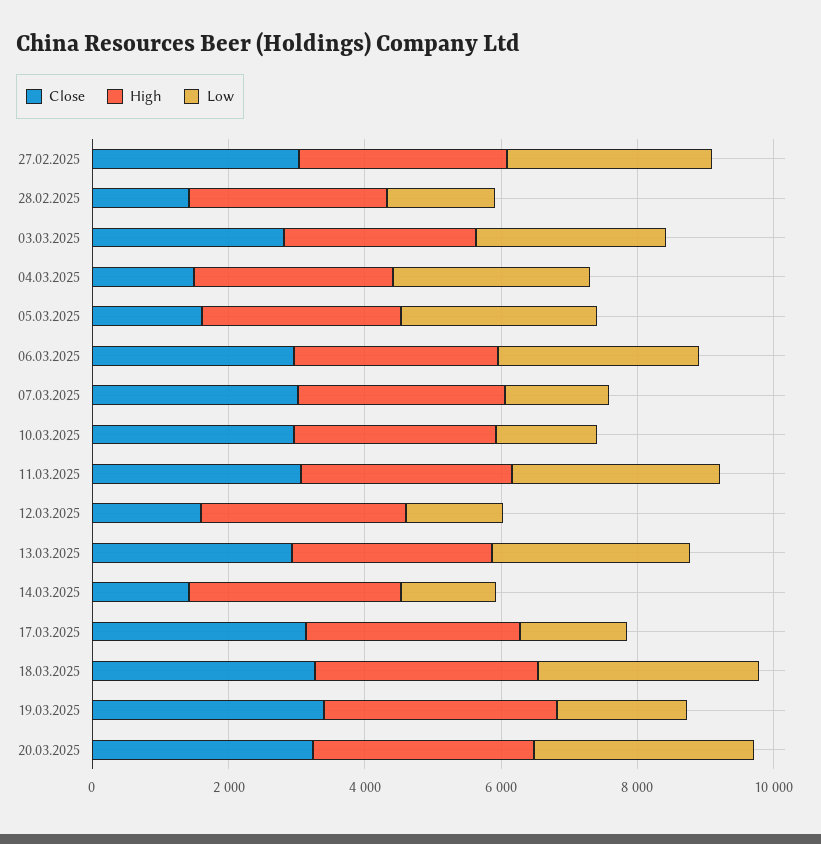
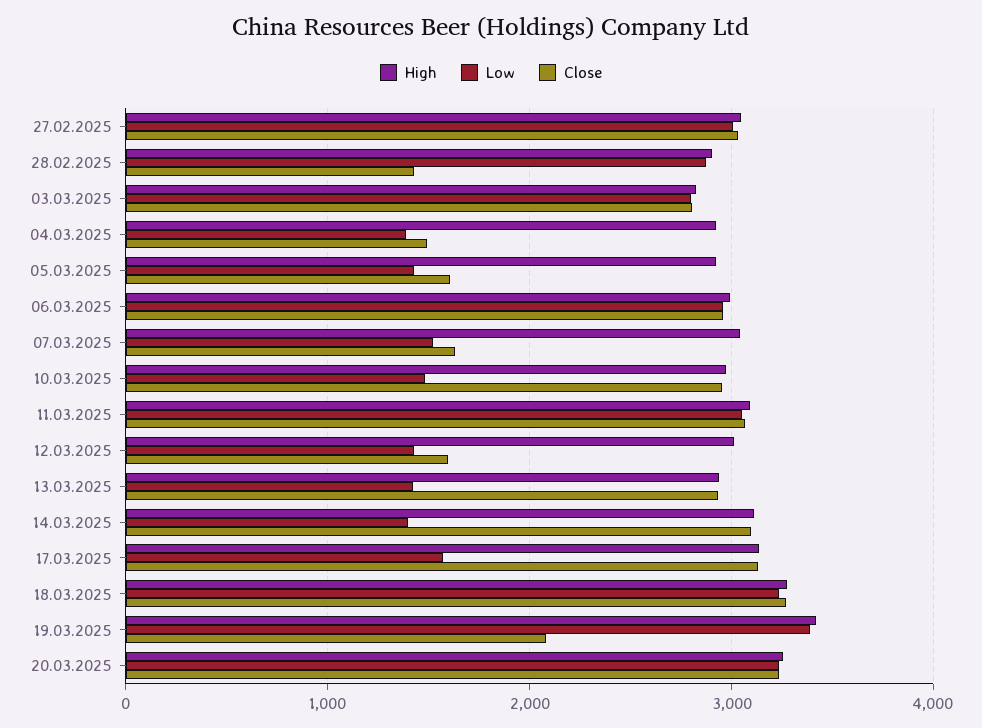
Low, 28.02.2025: 1500 -> 2900
Low, 04.03.2025: 3000 -> 1400
Low, 05.03.2025: 3000 -> 1400
Close, 07.03.2025: 3000 -> 1600
Low, 13.03.2025: 3000 -> 1400
Close, 14.03.2025: 1500 -> 3100
Close, 19.03.2025: 3500 -> 2100
Low, 19.03.2025: 2000 -> 3400

